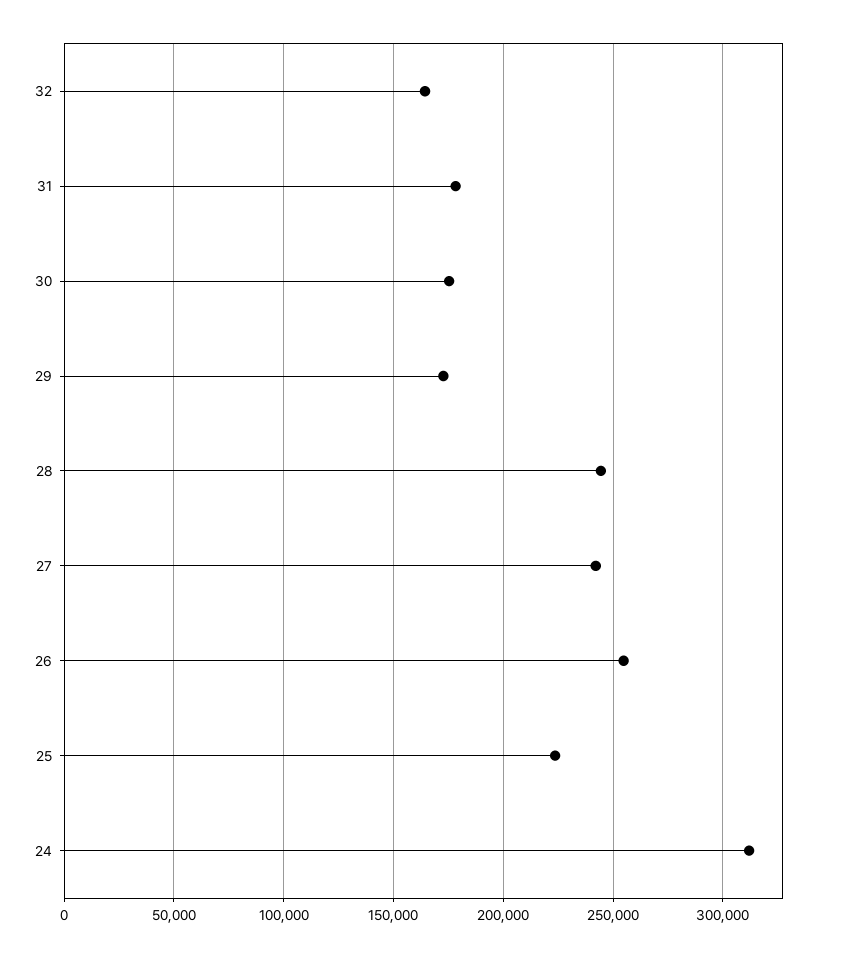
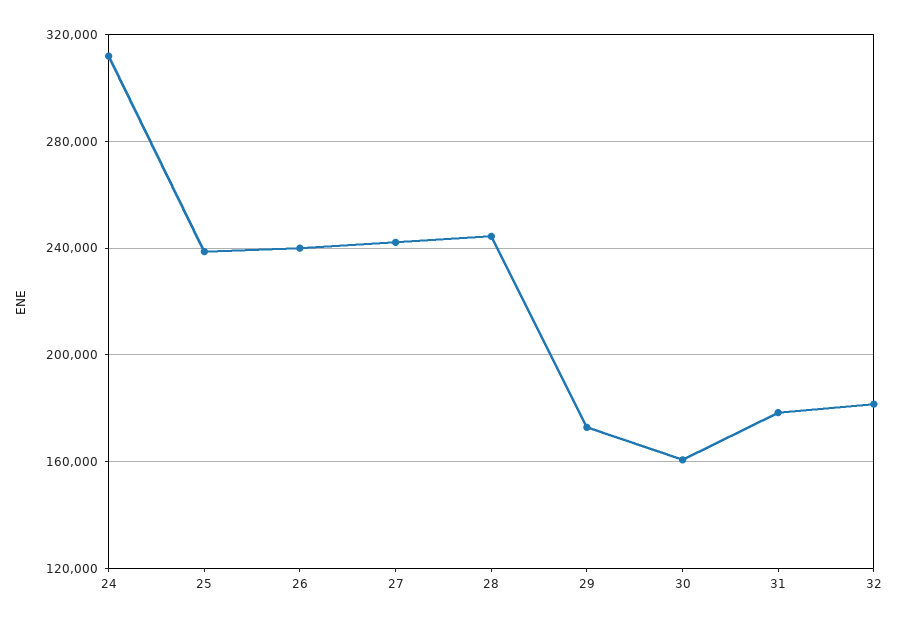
32: 165000 -> 180000
30: 175000 -> 160000
26: 255000 -> 240000
25: 225000 -> 240000

